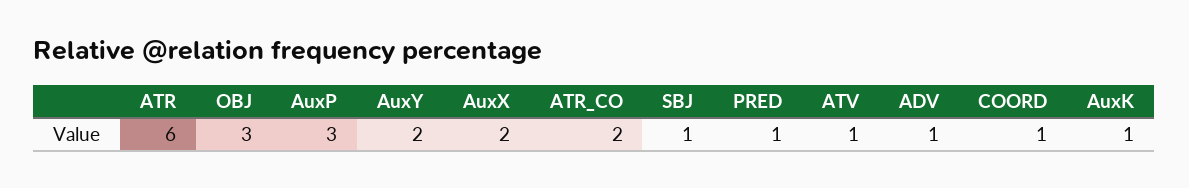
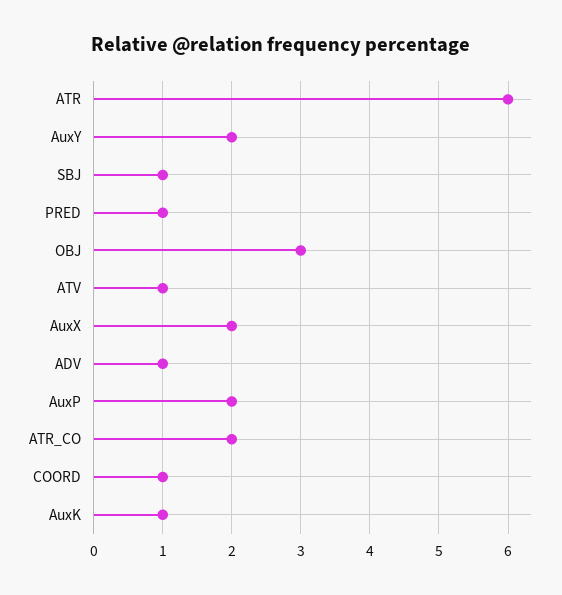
AuxP: 3 -> 2

